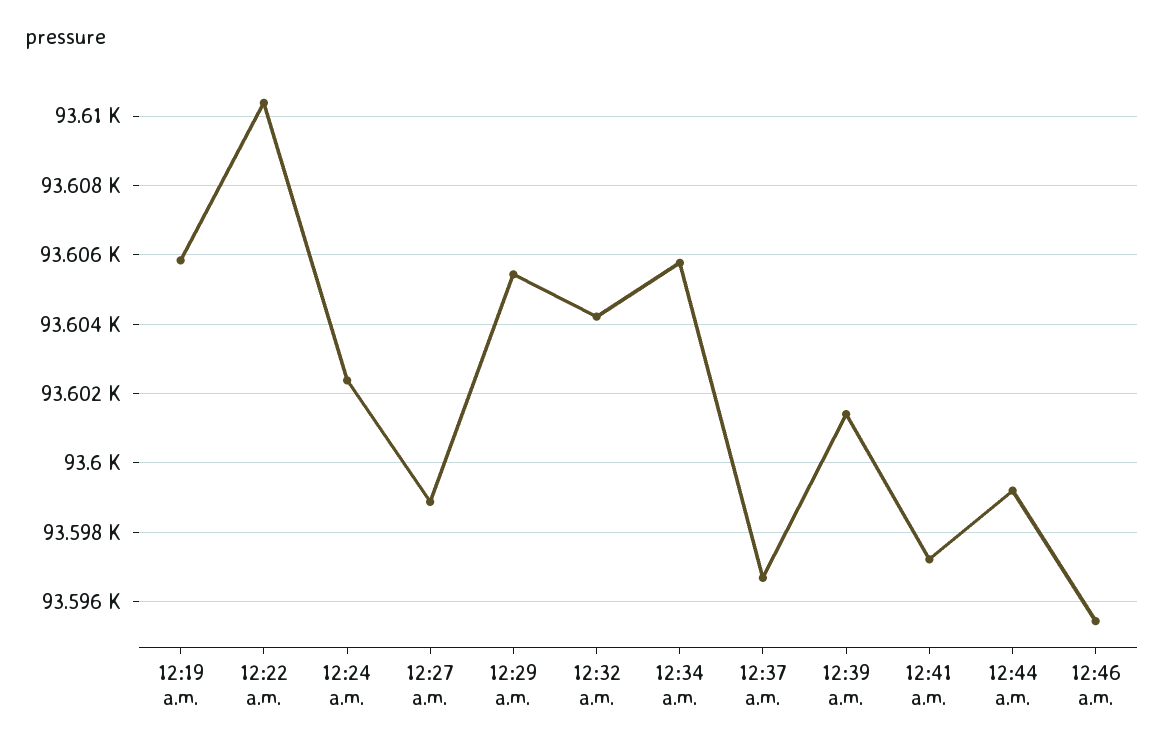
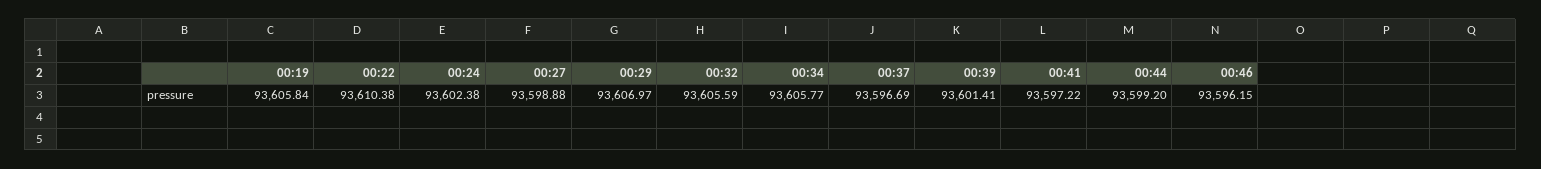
12:29 a.m.: 93605.4 -> 93606.97
12:32 a.m.: 93604.2 -> 93605.59
12:46 a.m.: 93595.4 -> 93596.15

